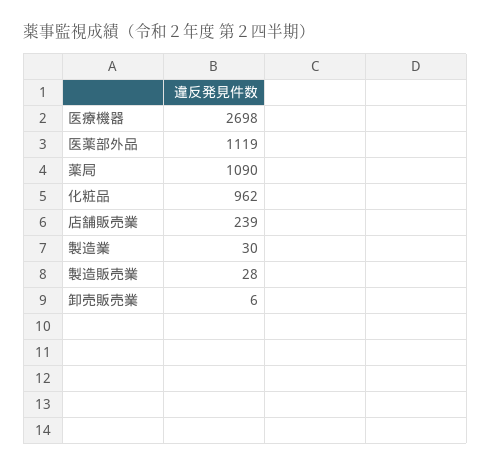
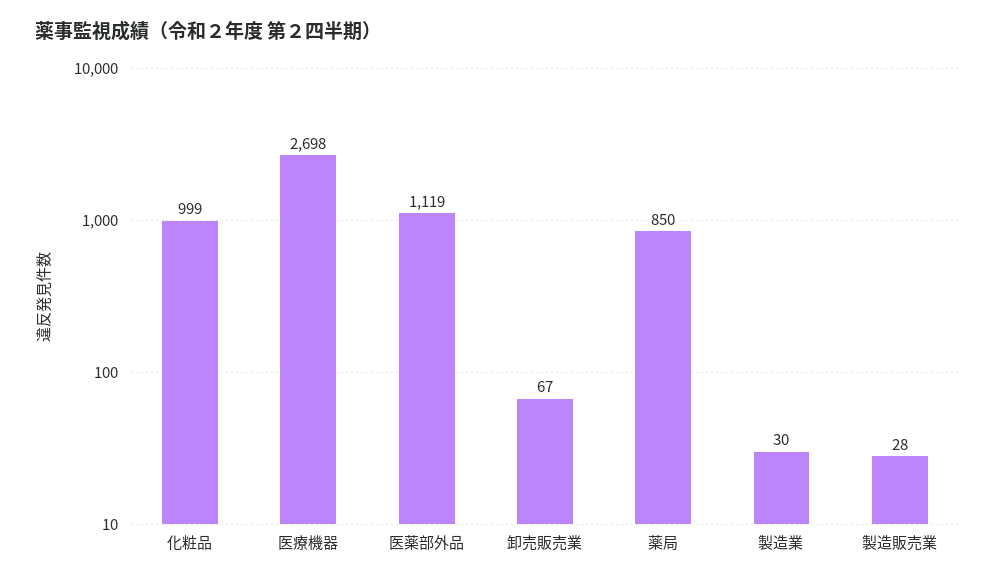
薬局: 1090 -> 850
化粧品: 962 -> 999
店舗販売業: 239 -> none
卸売販売業: 6 -> 67

